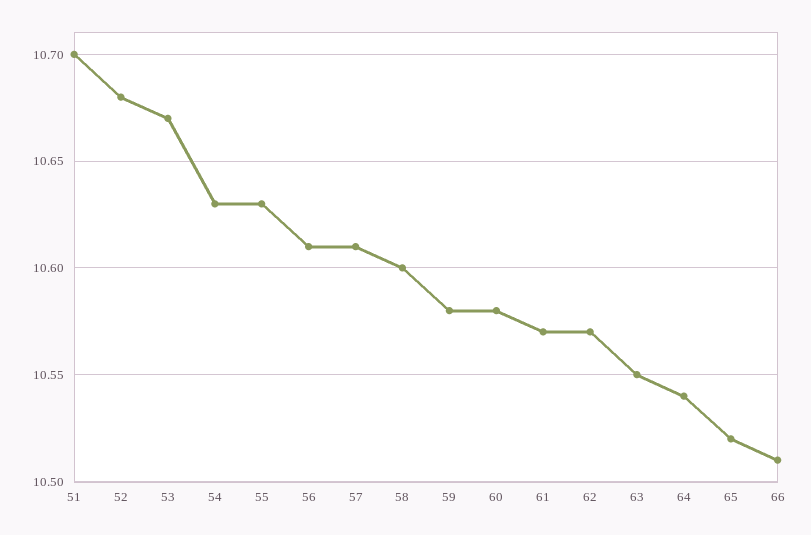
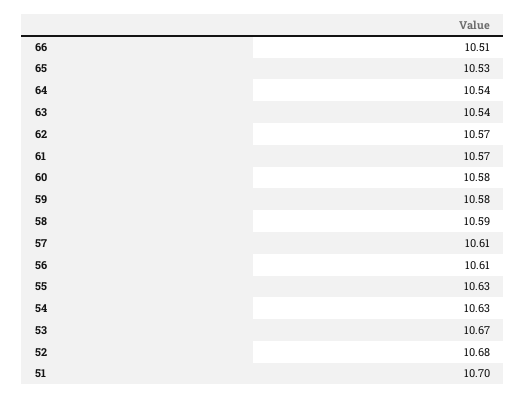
58: 10.6 -> 10.59
63: 10.55 -> 10.54
65: 10.52 -> 10.53

